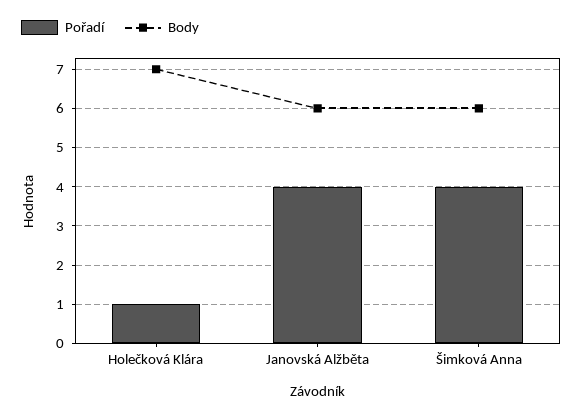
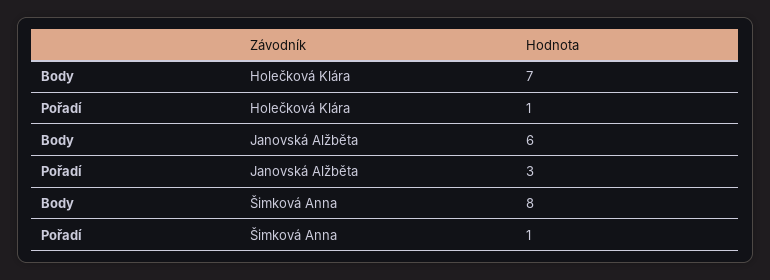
Pořadí, Janovská Alžběta: 4 -> 3
Pořadí, Šimková Anna: 4 -> 1
Body, Šimková Anna: 6 -> 8

